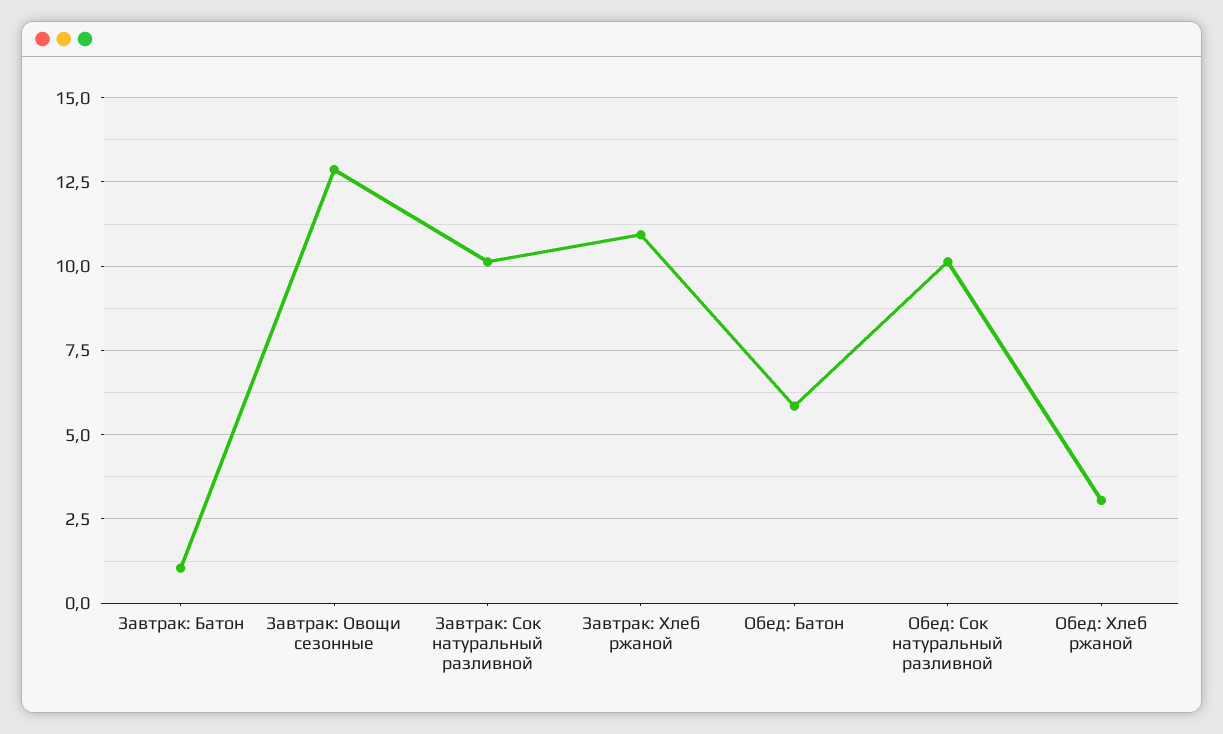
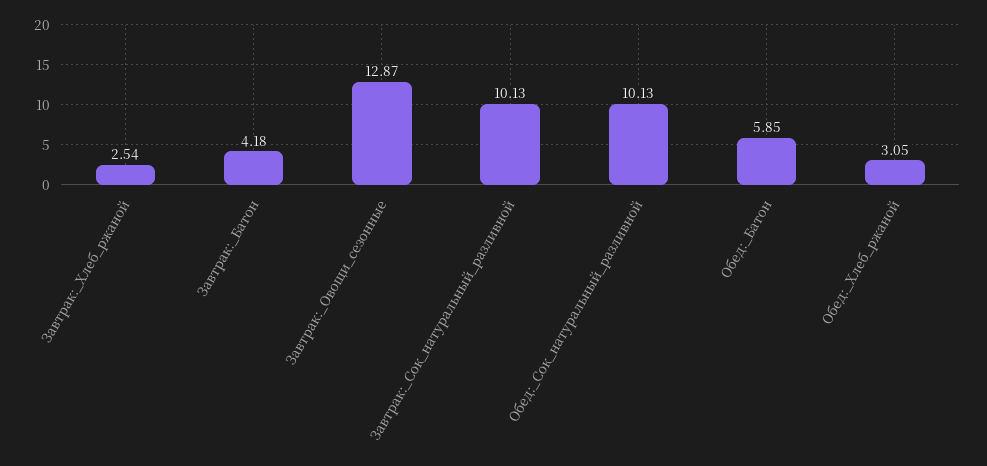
Завтрак: Батон: 1 -> 4.18
Завтрак: Хлеб ржаной: 11 -> 2.54

